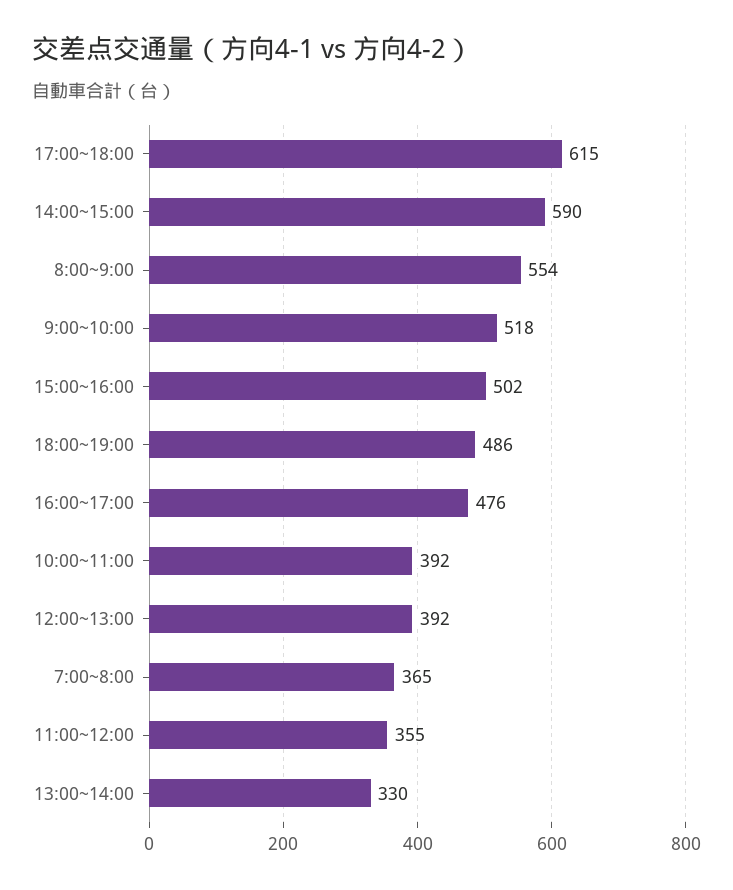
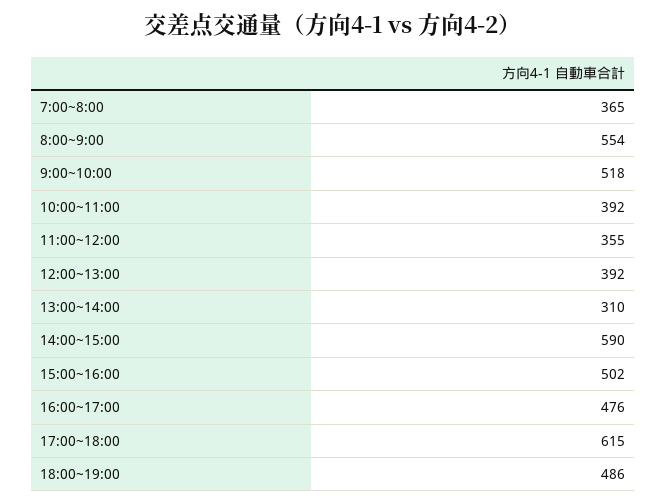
13:00~14:00: 330 -> 310

